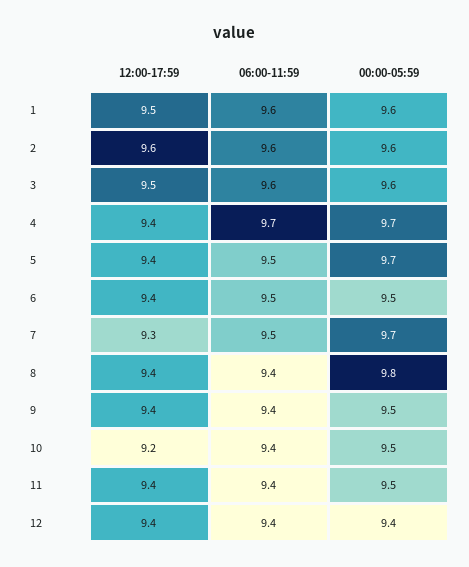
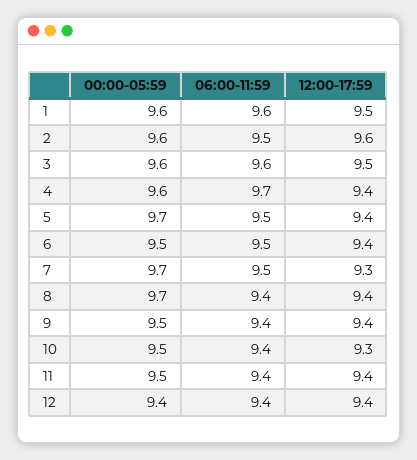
06:00-11:59, 2: 9.6 -> 9.5
00:00-05:59, 4: 9.7 -> 9.6
00:00-05:59, 8: 9.8 -> 9.7
12:00-17:59, 10: 9.2 -> 9.3

